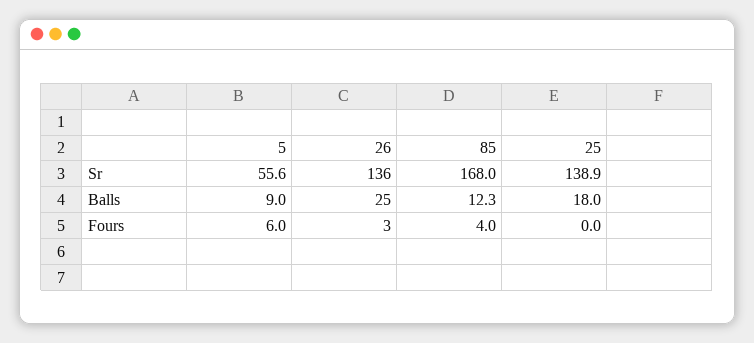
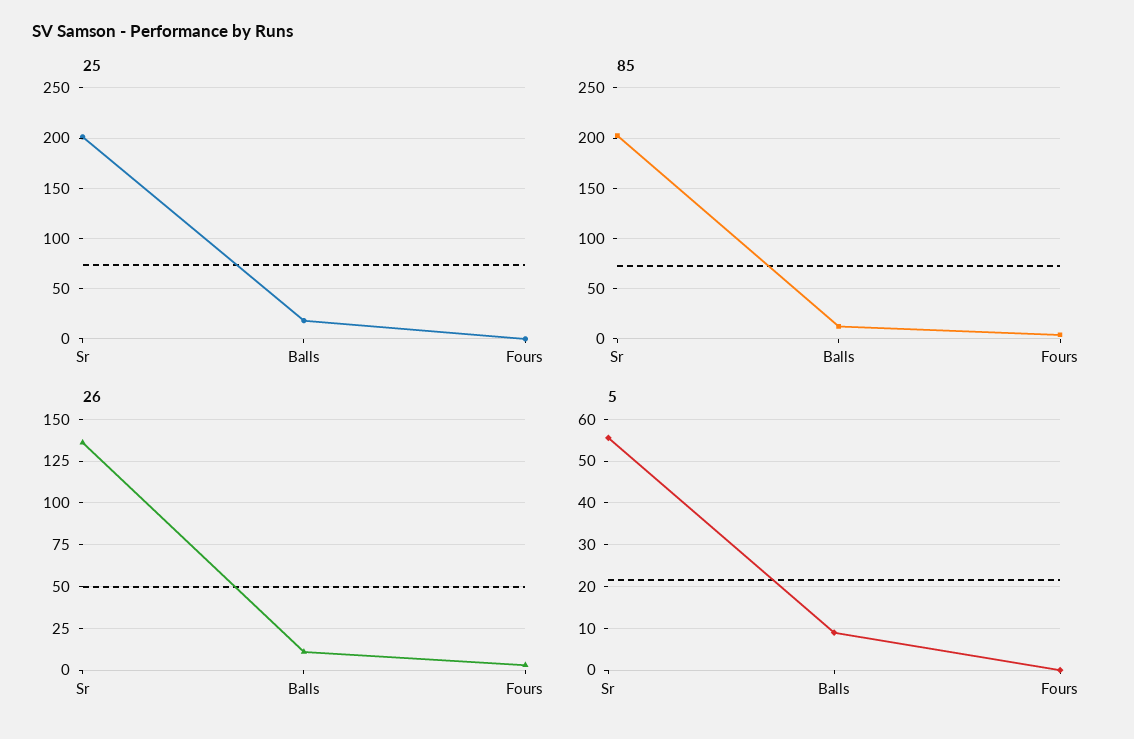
85, Sr: 168 -> 200
25, Sr: 138.9 -> 200
26, Balls: 25 -> 10
5, Fours: 6 -> 0

